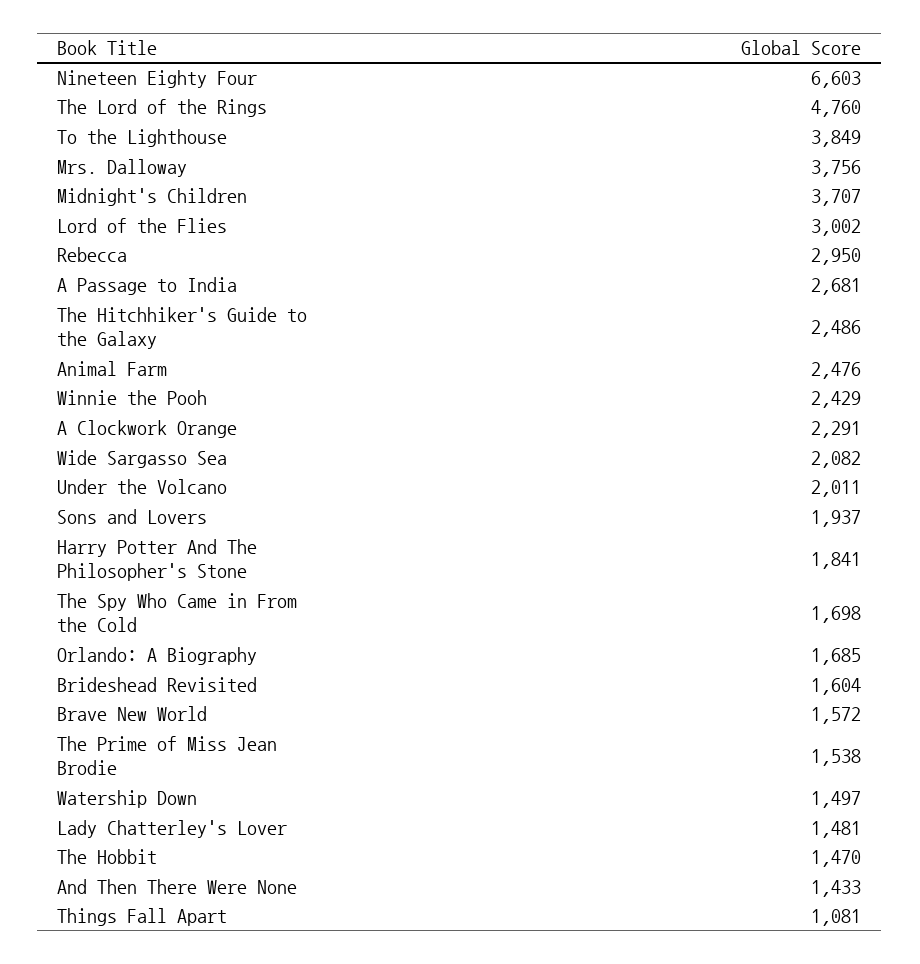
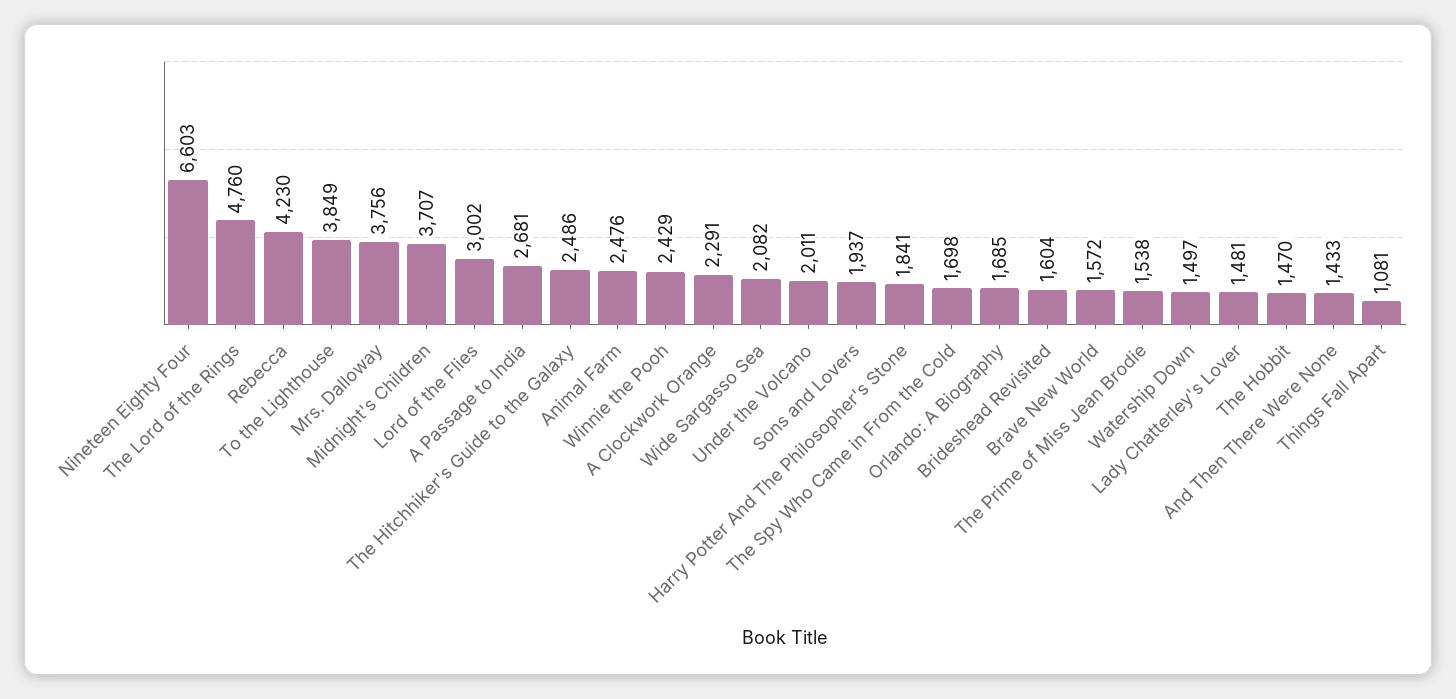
Rebecca: 2950 -> 4230

